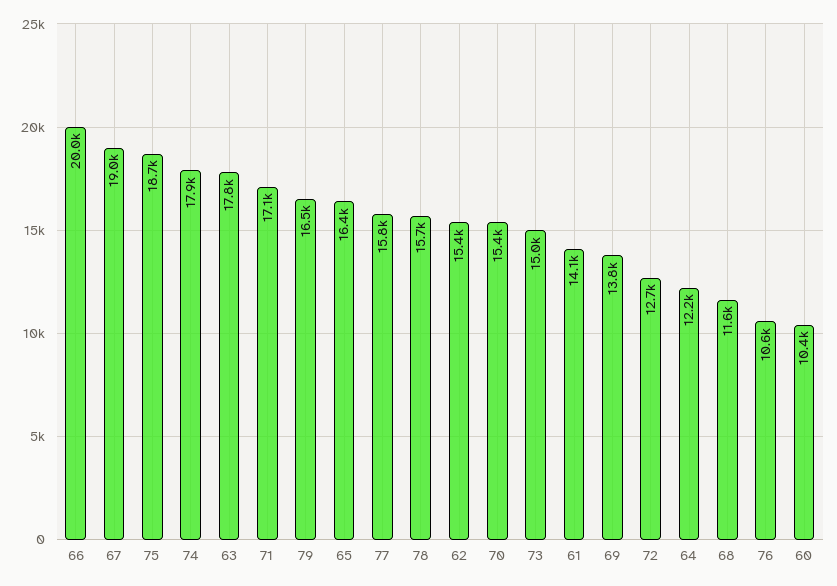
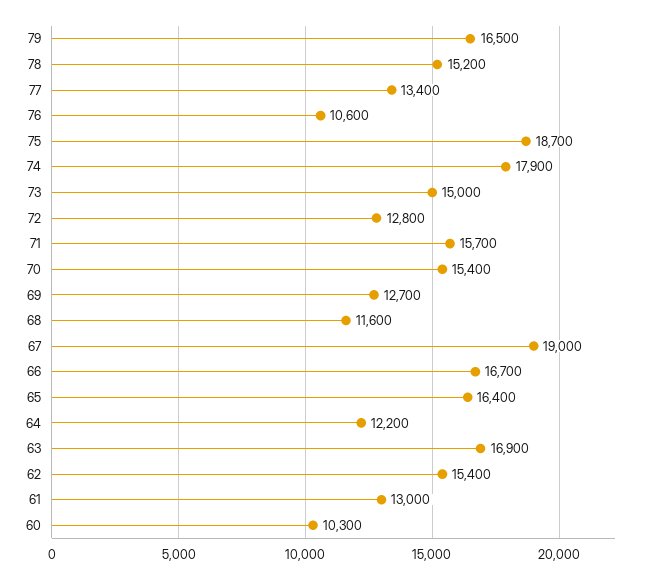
66: 20000 -> 16700
63: 17800 -> 16900
71: 17100 -> 15700
77: 15800 -> 13400
78: 15700 -> 15200
61: 14100 -> 13000
69: 13800 -> 12700
72: 12700 -> 12800
60: 10400 -> 10300

